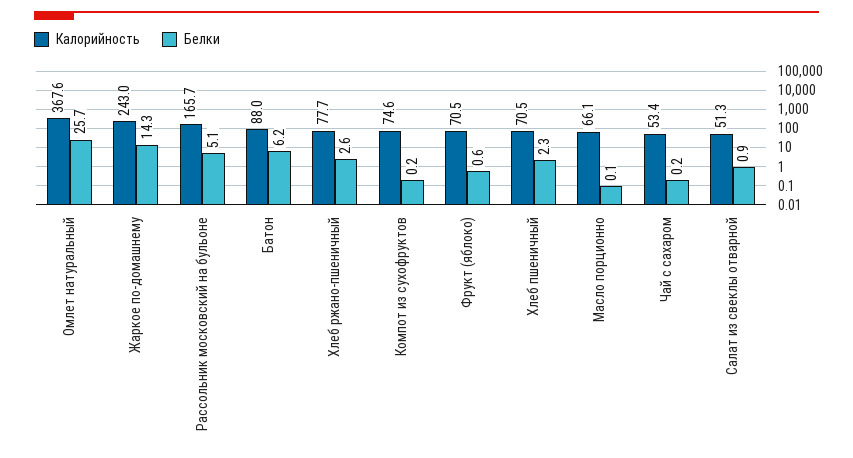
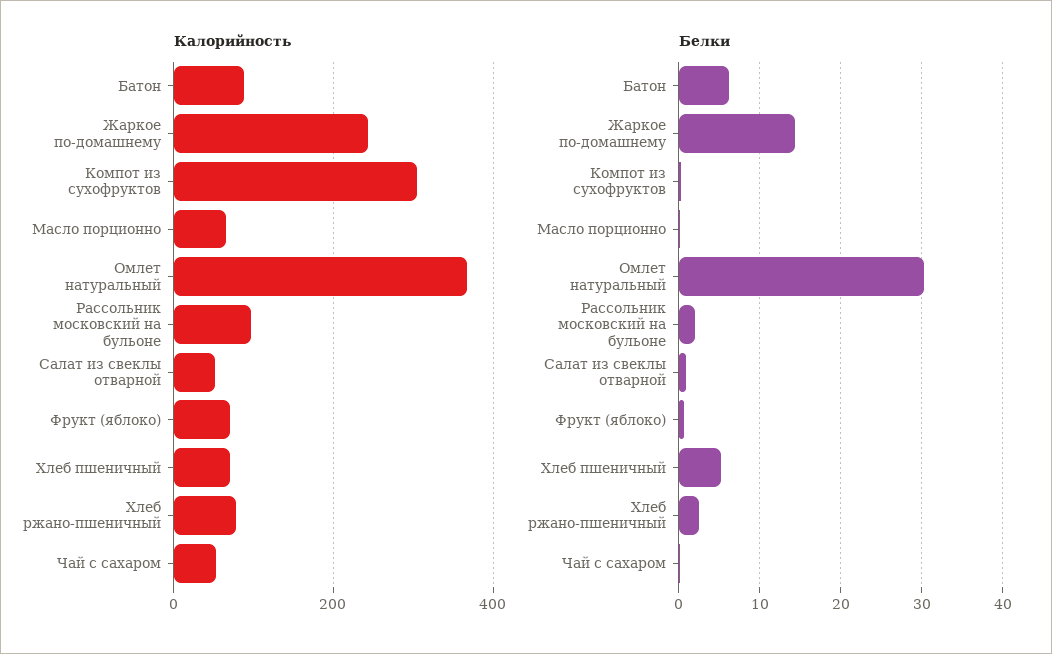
Белки, Омлет натуральный: 25.7 -> 30
Калорийность, Рассольник московский на бульоне: 165.7 -> 100
Белки, Рассольник московский на бульоне: 5.1 -> 2
Калорийность, Компот из сухофруктов: 74.6 -> 300
Белки, Хлеб пшеничный: 2.3 -> 5

